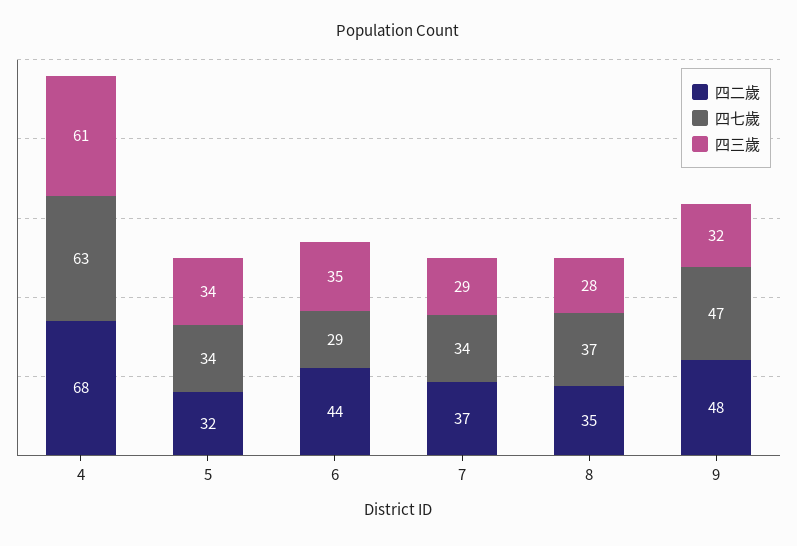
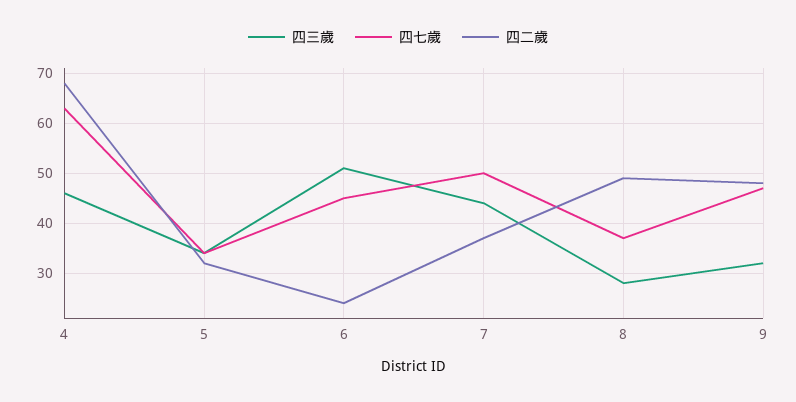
四三歲, 4: 61 -> 45
四二歲, 6: 44 -> 25
四七歲, 6: 29 -> 45
四三歲, 6: 35 -> 50
四七歲, 7: 34 -> 50
四三歲, 7: 29 -> 45
四二歲, 8: 35 -> 50

